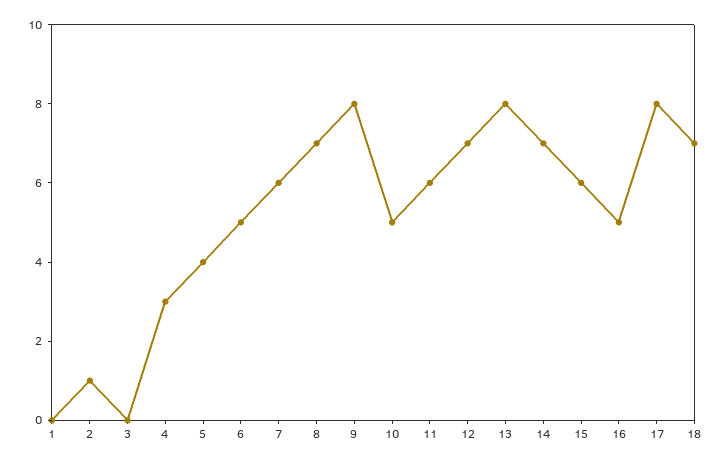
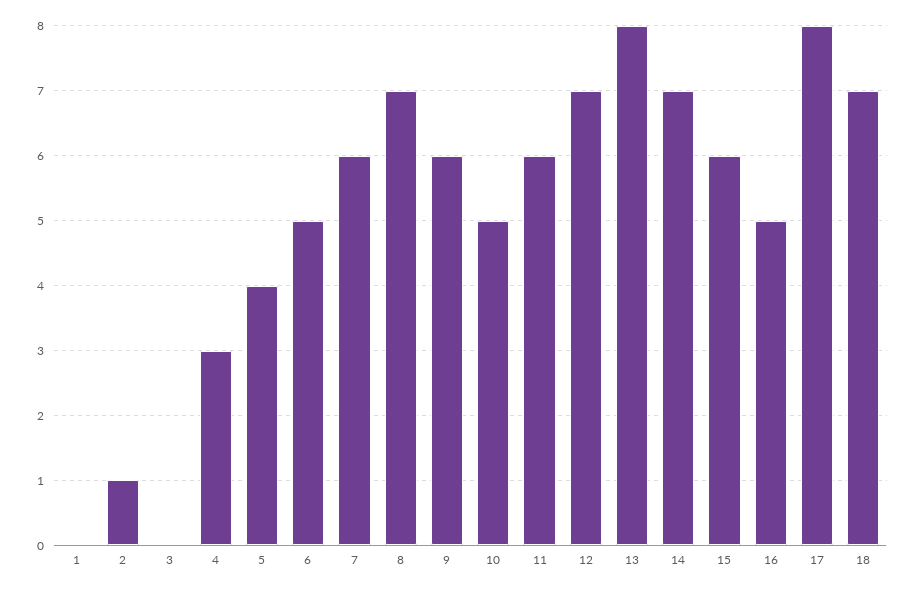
9: 8 -> 6

